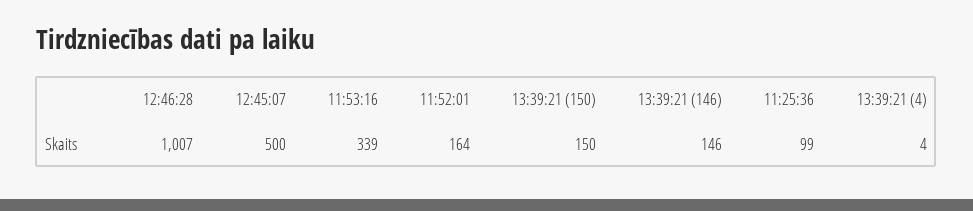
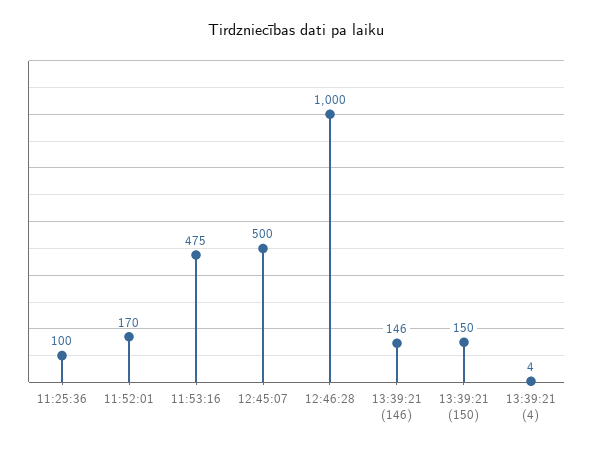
12:46:28: 1007 -> 1000
11:53:16: 339 -> 475
11:52:01: 164 -> 170
11:25:36: 99 -> 100

